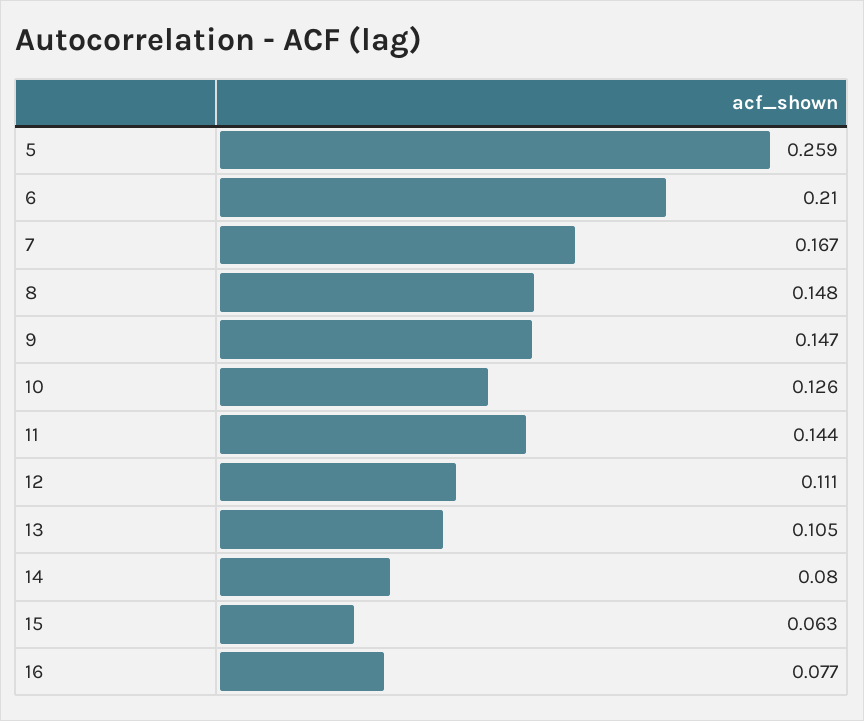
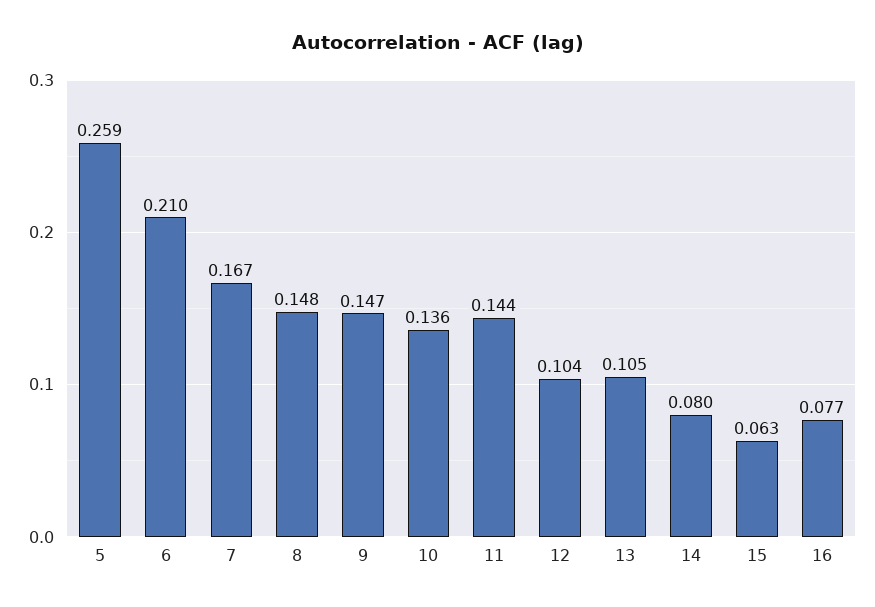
10: 0.126 -> 0.136
12: 0.111 -> 0.104

